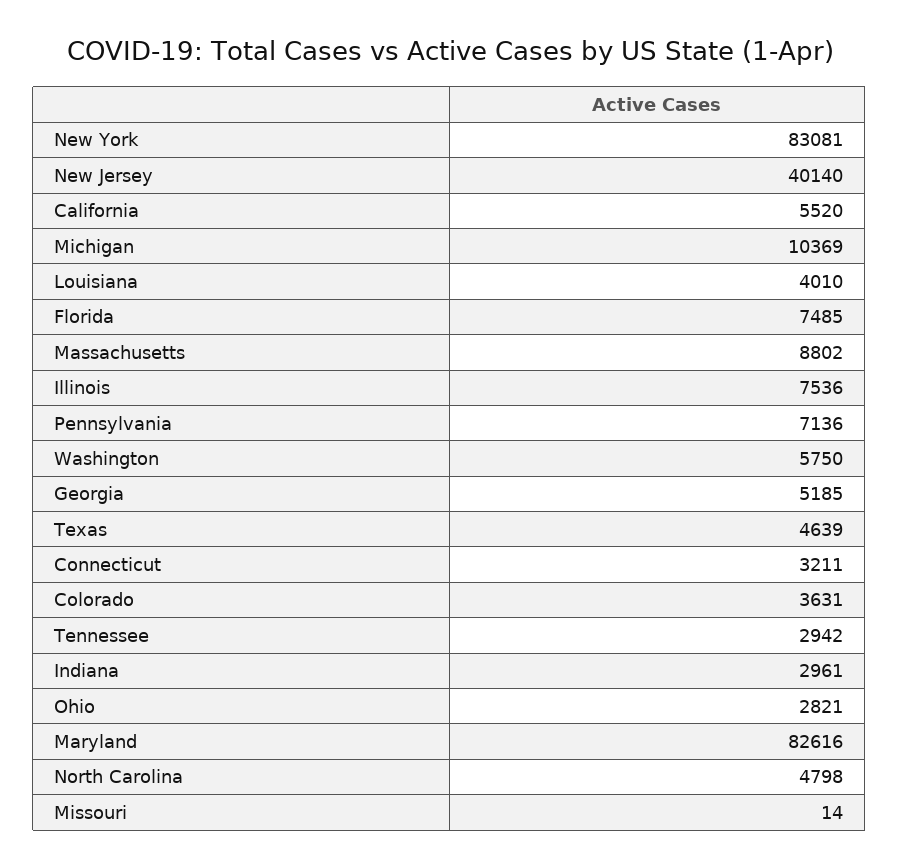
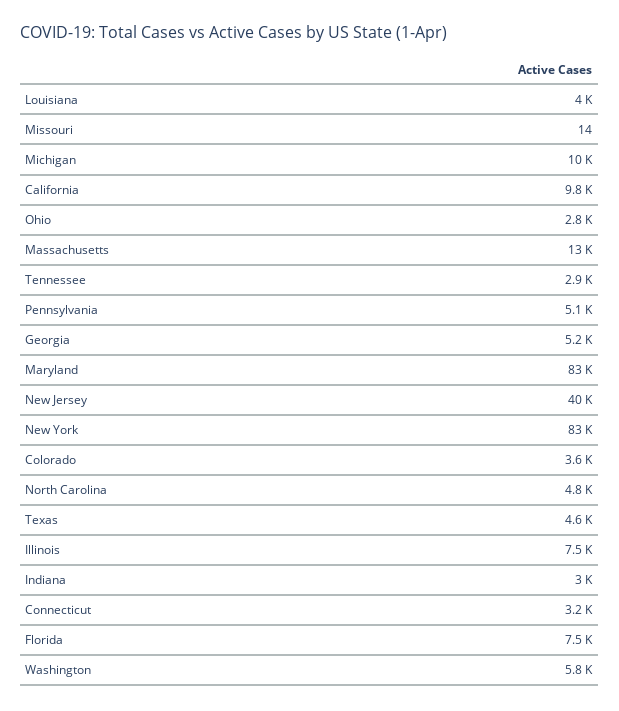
California: 5520 -> 9800
Massachusetts: 8802 -> 13000
Pennsylvania: 7136 -> 5100

